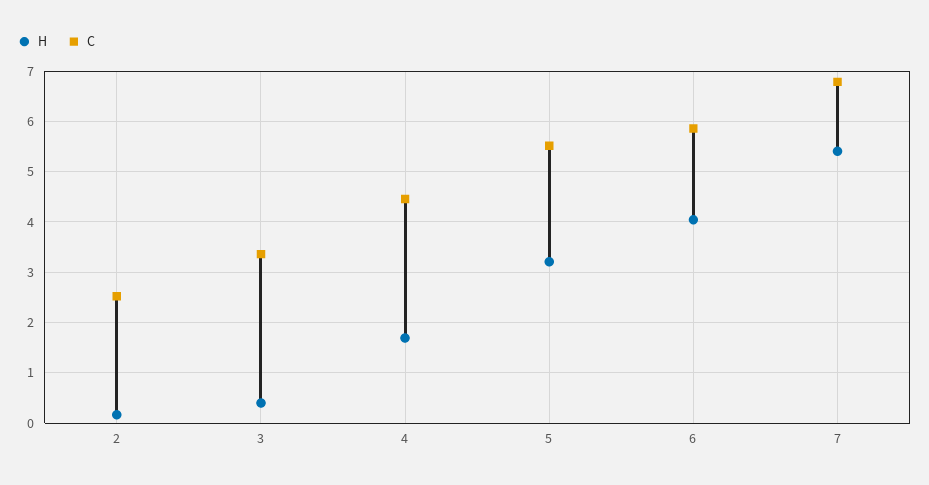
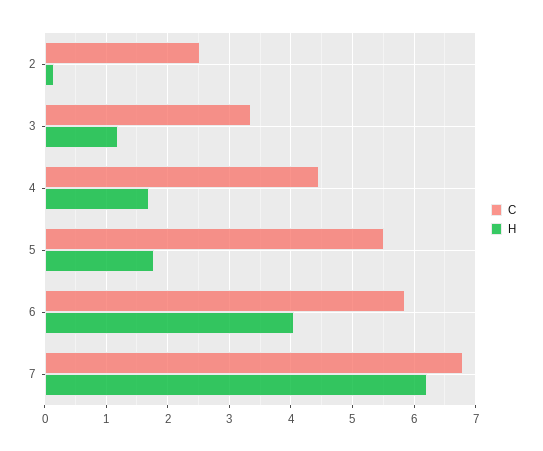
H, 3: 0.4 -> 1.2
H, 5: 3.2 -> 1.8
H, 7: 5.4 -> 6.2

